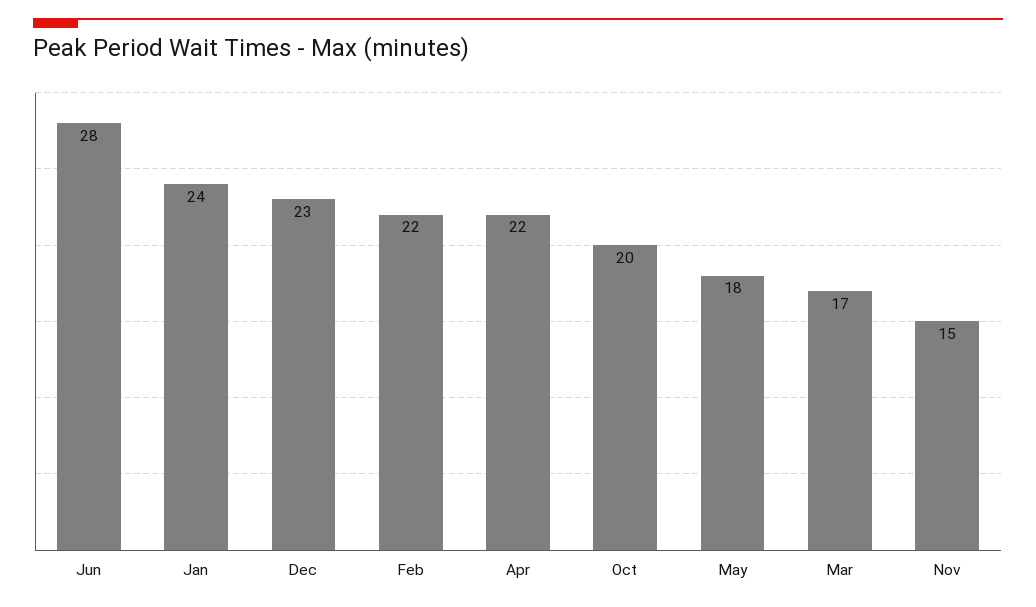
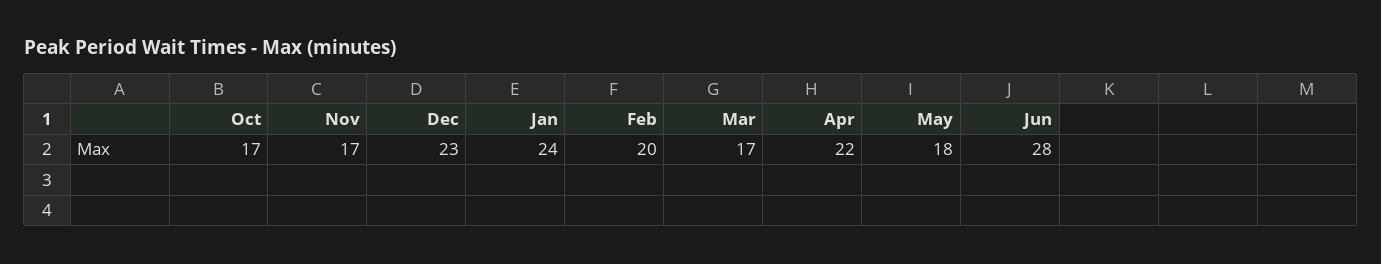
Feb: 22 -> 20
Oct: 20 -> 17
Nov: 15 -> 17

